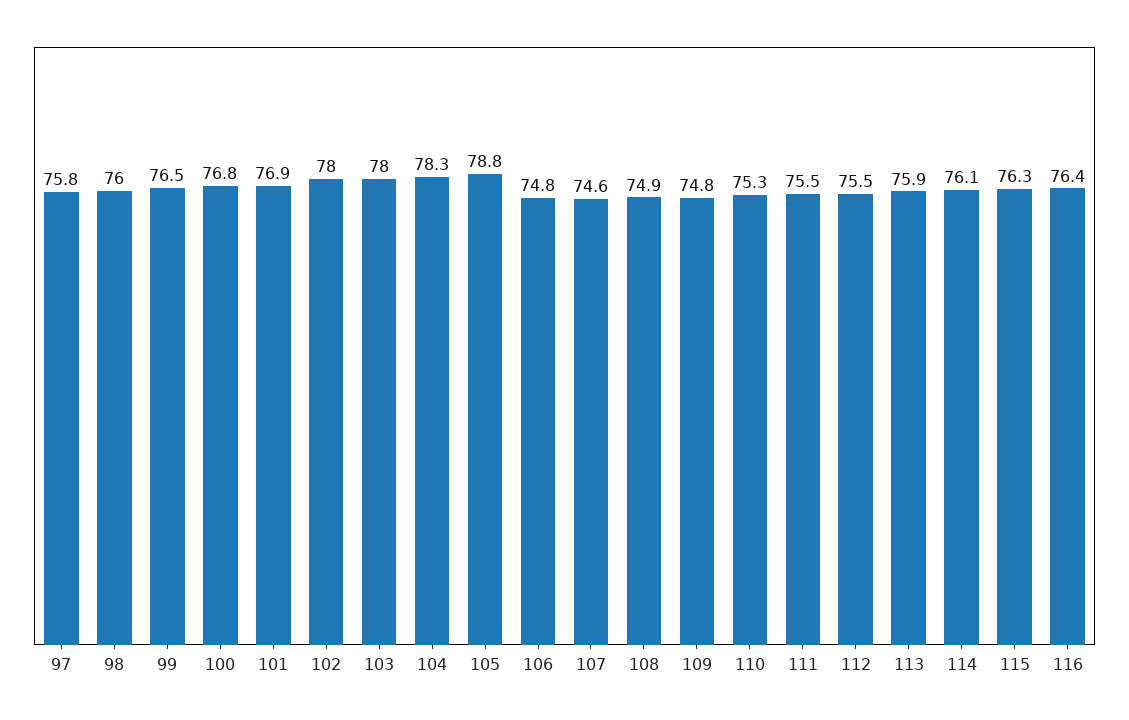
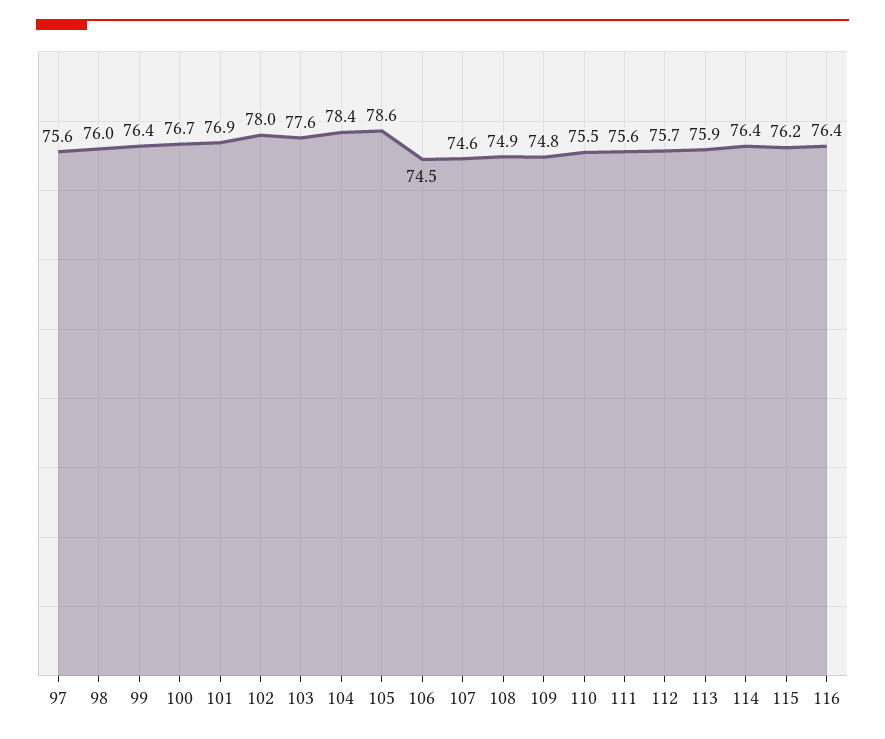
97: 75.8 -> 75.6
99: 76.5 -> 76.4
100: 76.8 -> 76.7
103: 78 -> 77.6
104: 78.3 -> 78.4
105: 78.8 -> 78.6
106: 74.8 -> 74.5
110: 75.3 -> 75.5
111: 75.5 -> 75.6
112: 75.5 -> 75.7
114: 76.1 -> 76.4
115: 76.3 -> 76.2

